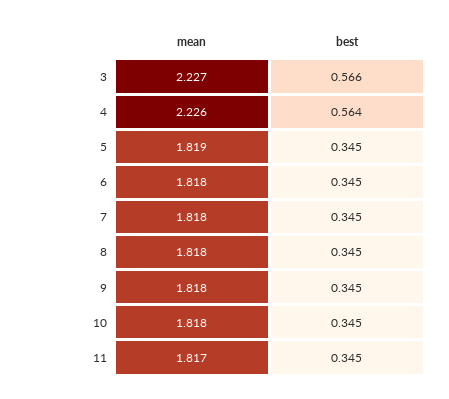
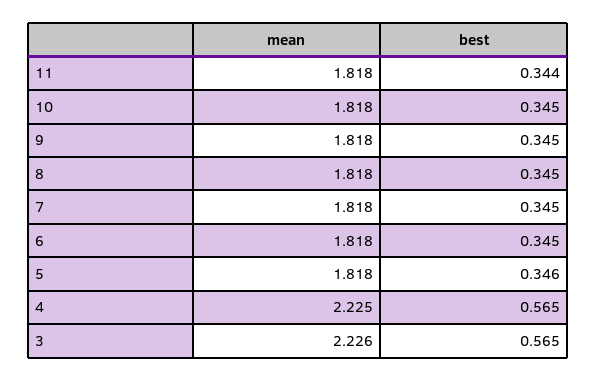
mean, 3: 2.227 -> 2.226
best, 3: 0.566 -> 0.565
mean, 4: 2.226 -> 2.225
best, 4: 0.564 -> 0.565
mean, 5: 1.819 -> 1.818
best, 5: 0.345 -> 0.346
mean, 11: 1.817 -> 1.818
best, 11: 0.345 -> 0.344

